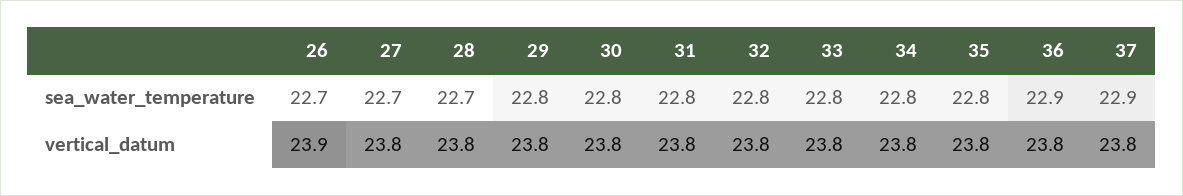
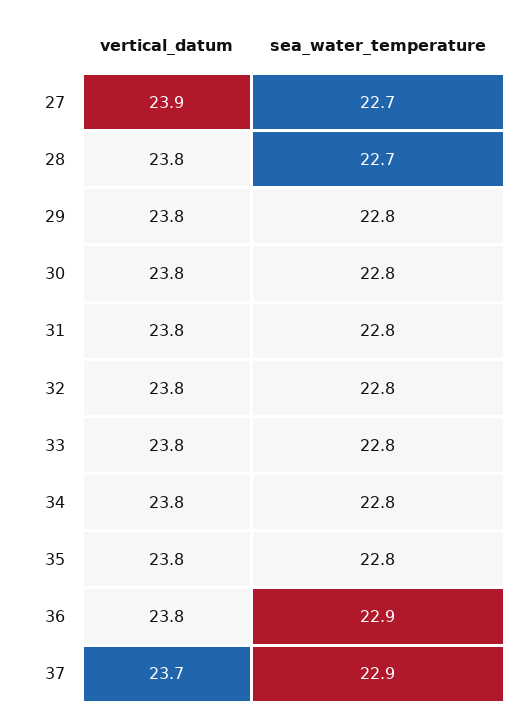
26, sea_water_temperature: 22.7 -> none
26, vertical_datum: 23.9 -> none
27, vertical_datum: 23.8 -> 23.9
37, vertical_datum: 23.8 -> 23.7

